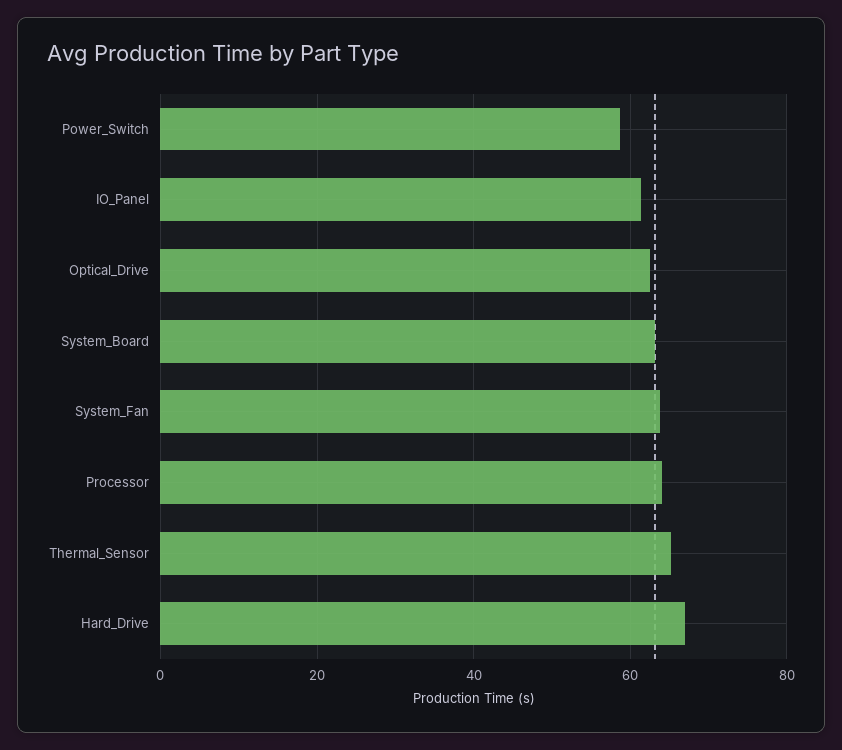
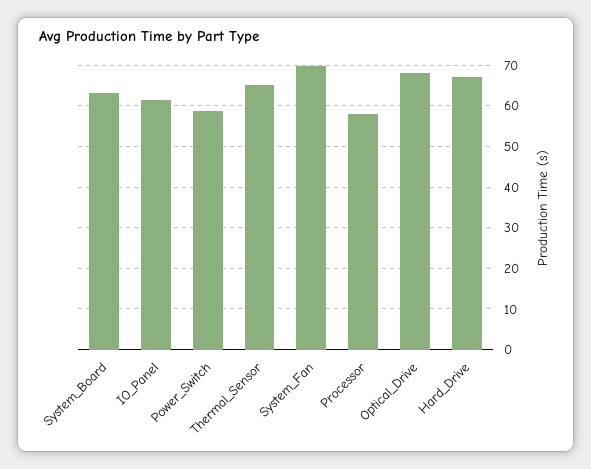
Optical_Drive: 62 -> 68
System_Fan: 64 -> 70
Processor: 64 -> 58

